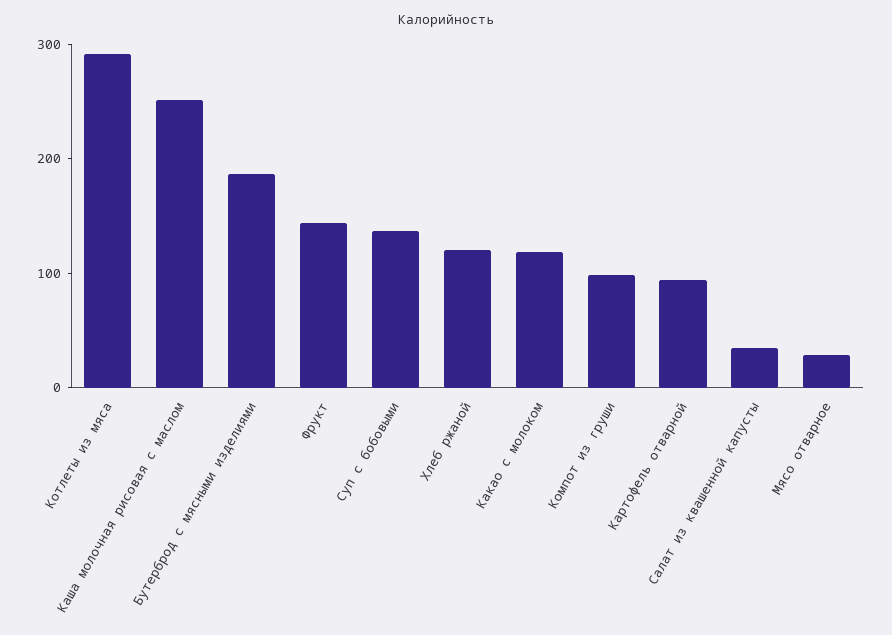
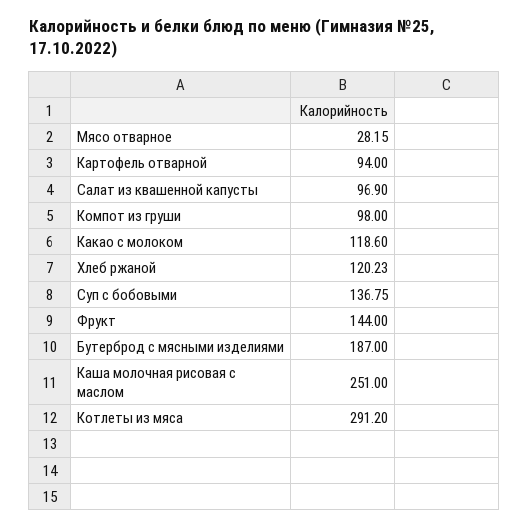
Салат из квашенной капусты: 40 -> 96.9

